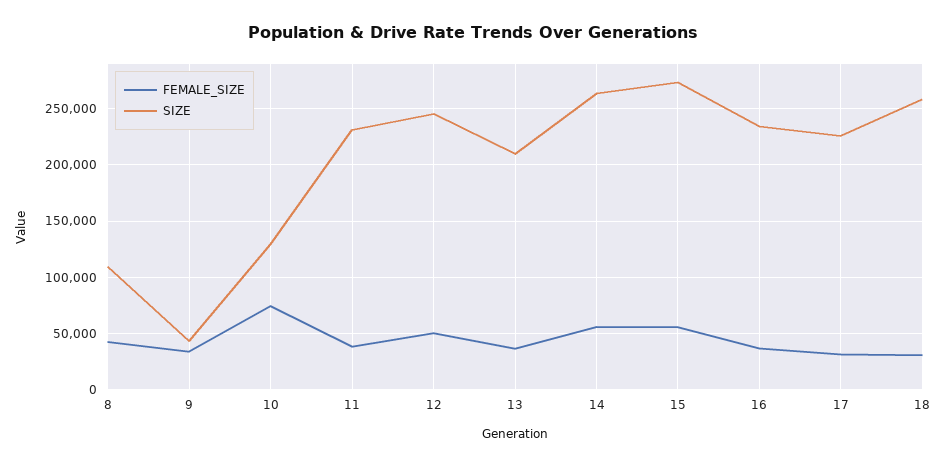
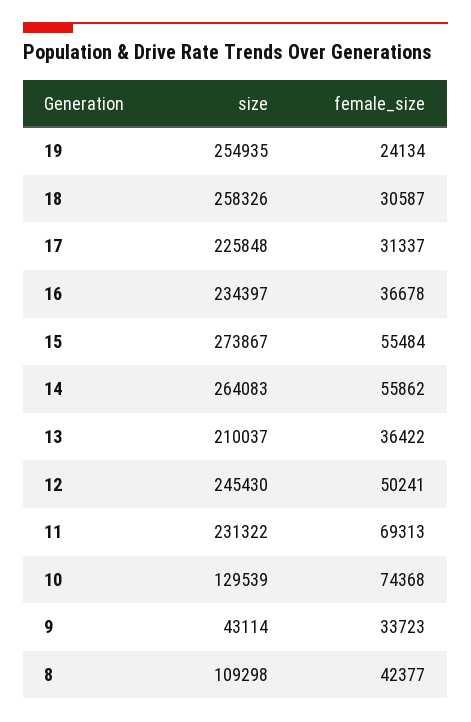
FEMALE_SIZE, 11: 40000 -> 69313
SIZE, 19: none -> 254935
FEMALE_SIZE, 19: none -> 24134

